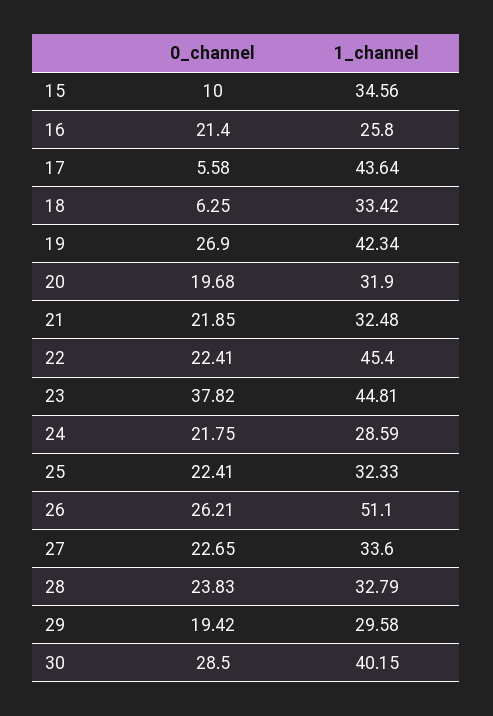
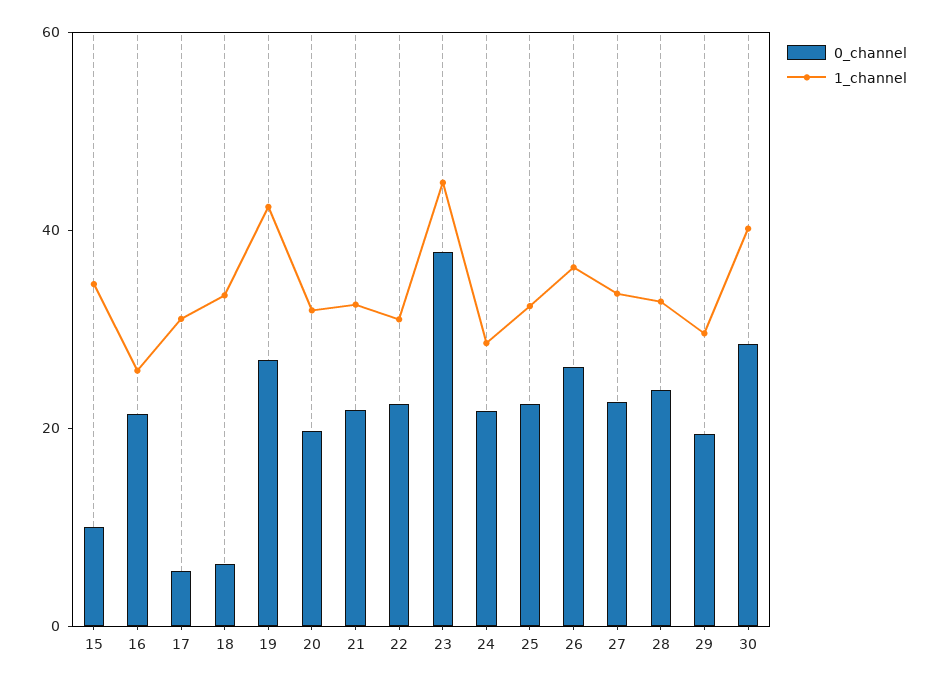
1_channel, 17: 43.64 -> 30
1_channel, 22: 45.4 -> 30
1_channel, 26: 51.1 -> 35

